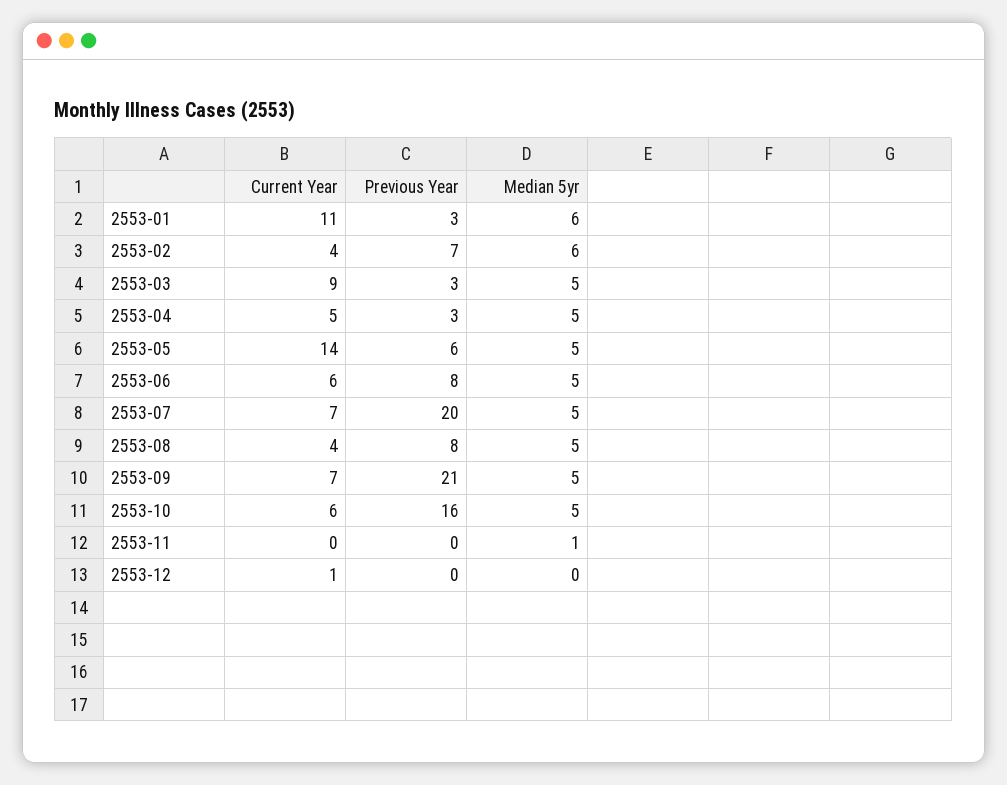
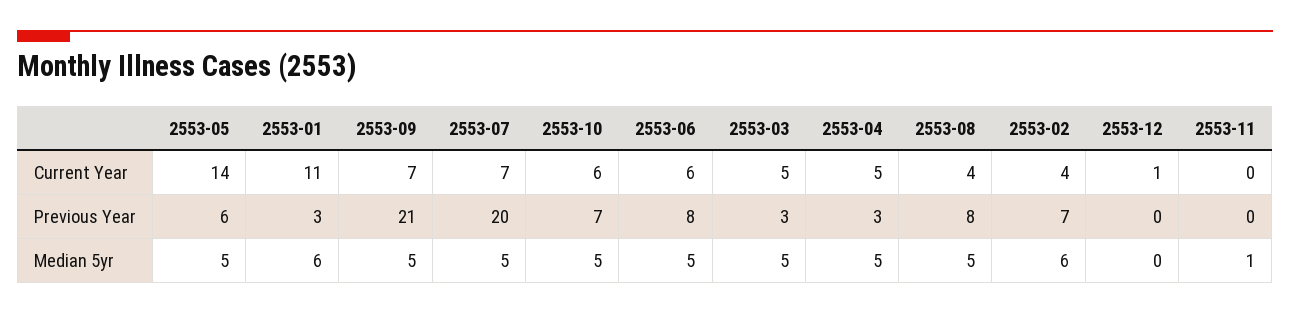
Current Year, 2553-03: 9 -> 5
Previous Year, 2553-10: 16 -> 7

